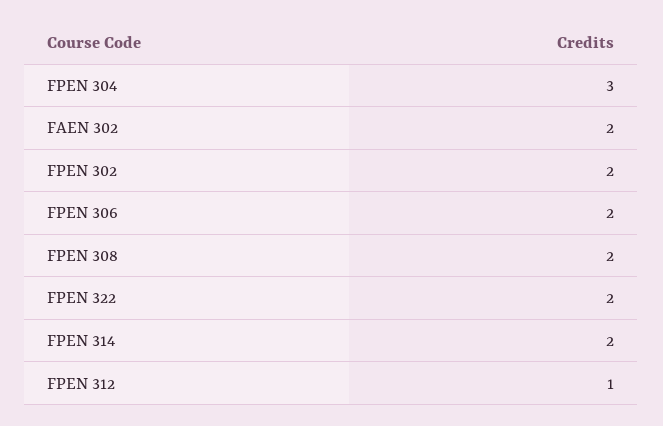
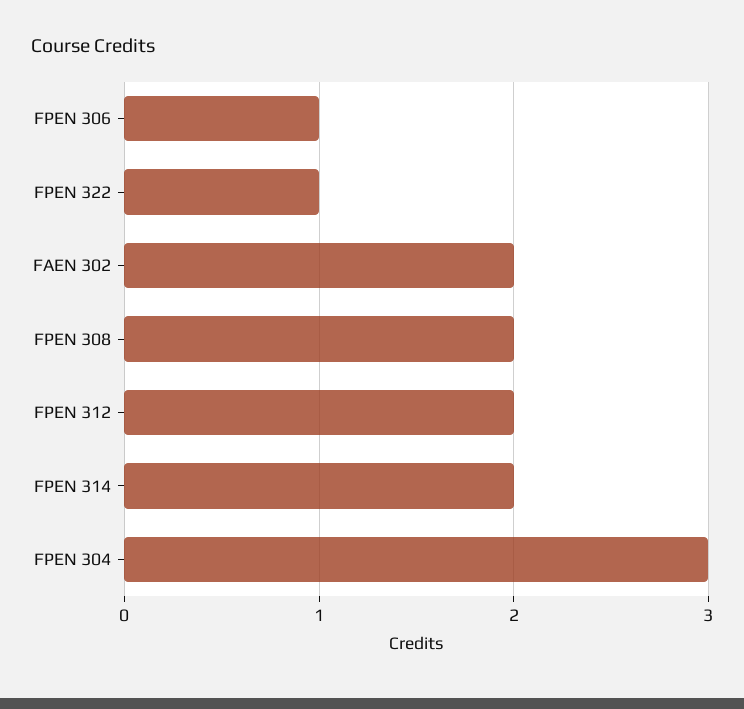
FPEN 302: 2 -> none
FPEN 306: 2 -> 1
FPEN 322: 2 -> 1
FPEN 312: 1 -> 2

